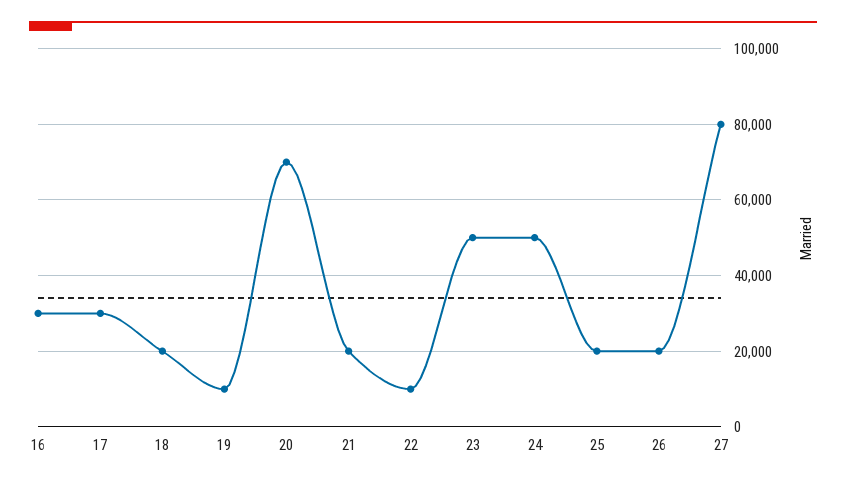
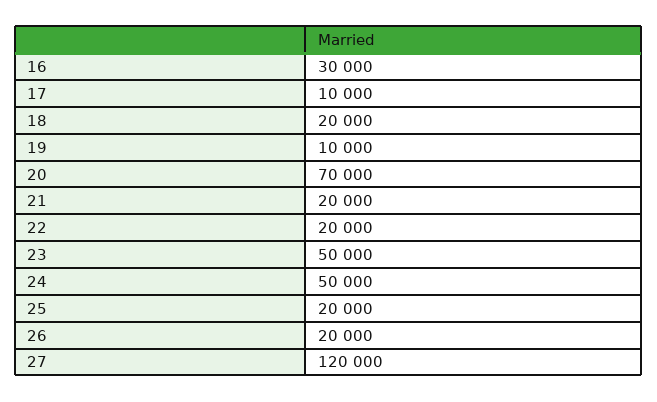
17: 30000 -> 10000
22: 10000 -> 20000
27: 80000 -> 120000

